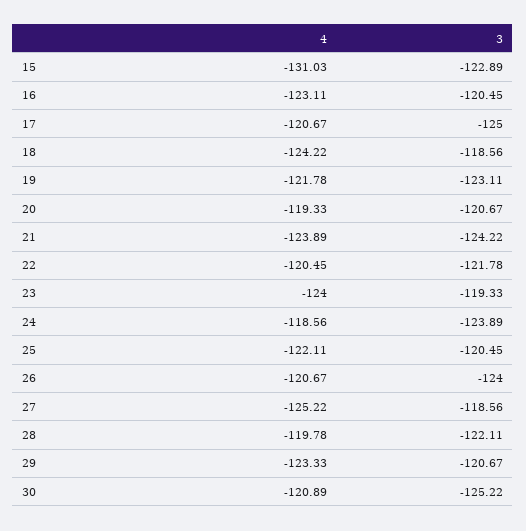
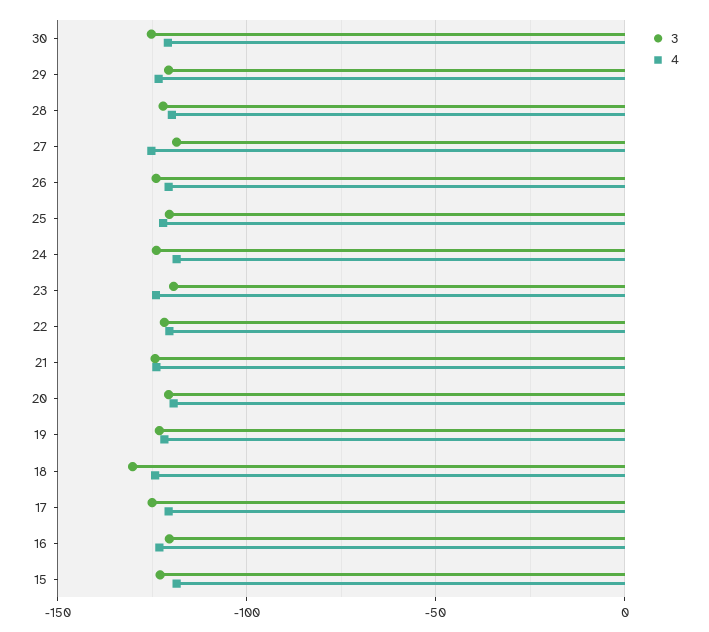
4, 15: -131.03 -> -120
3, 18: -118.56 -> -130

